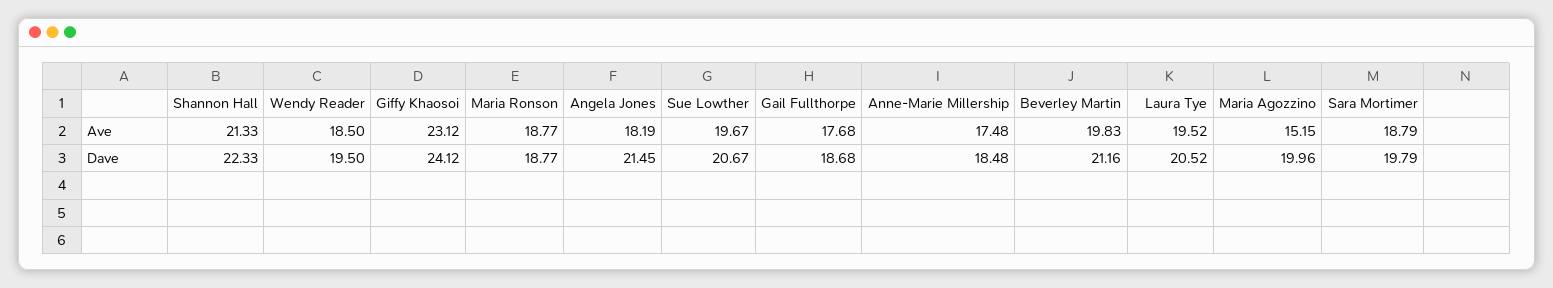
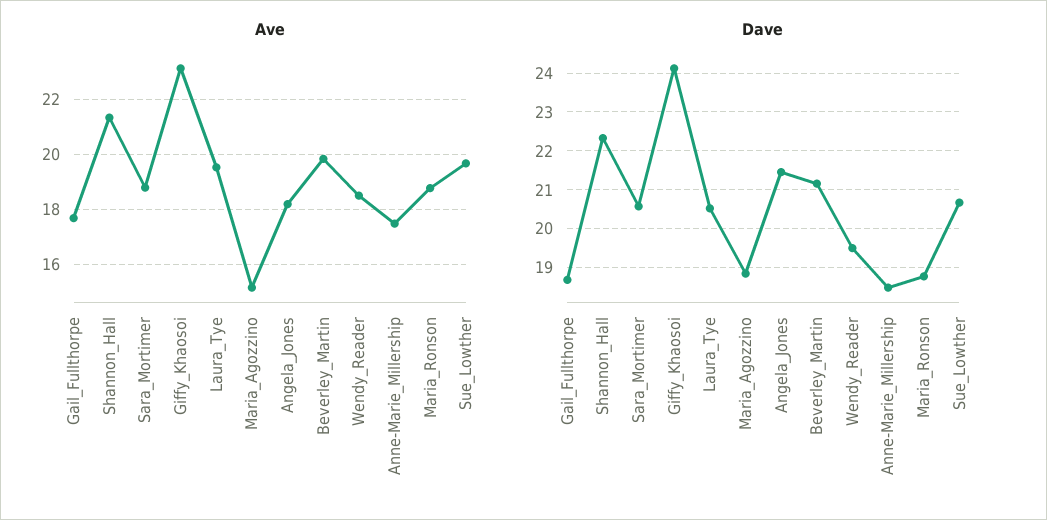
Dave, Maria Agozzino: 19.96 -> 18.8
Dave, Sara Mortimer: 19.79 -> 20.6

